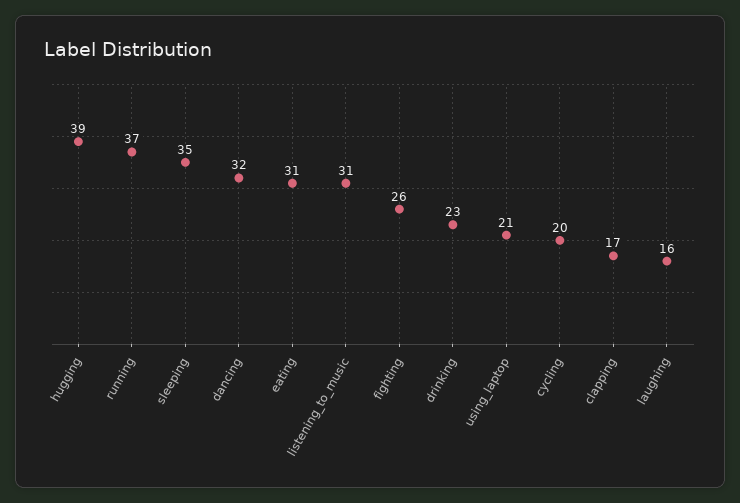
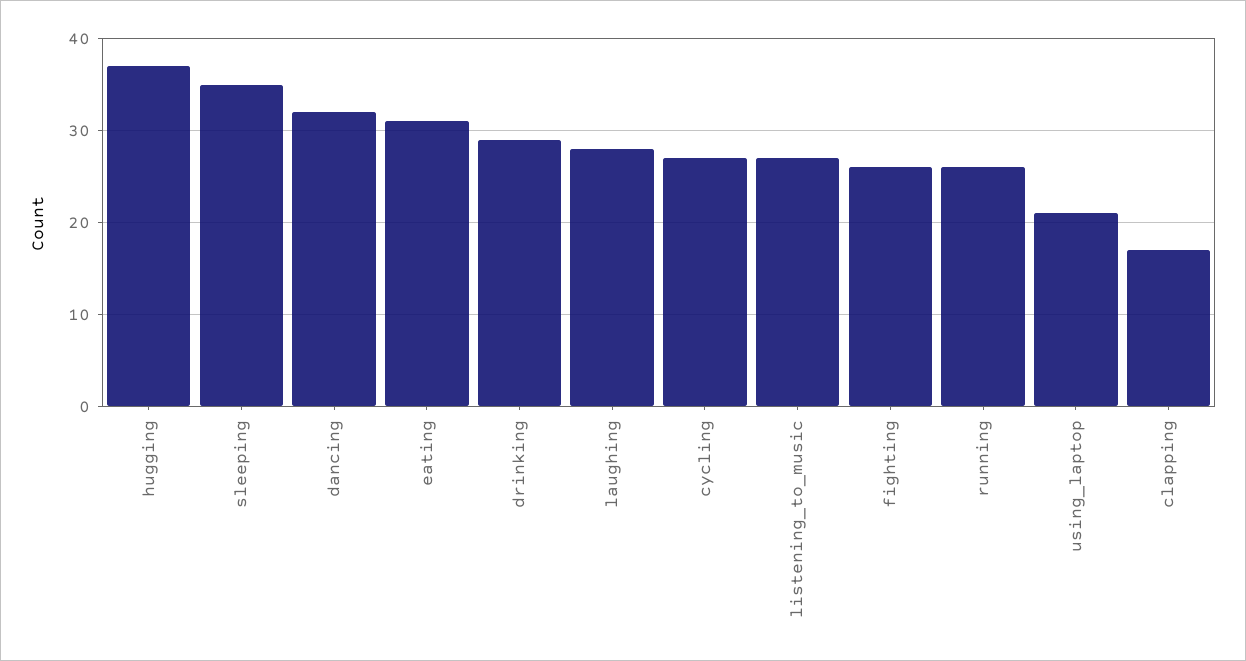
hugging: 39 -> 37
running: 37 -> 26
listening_to_music: 31 -> 27
drinking: 23 -> 29
cycling: 20 -> 27
laughing: 16 -> 28

